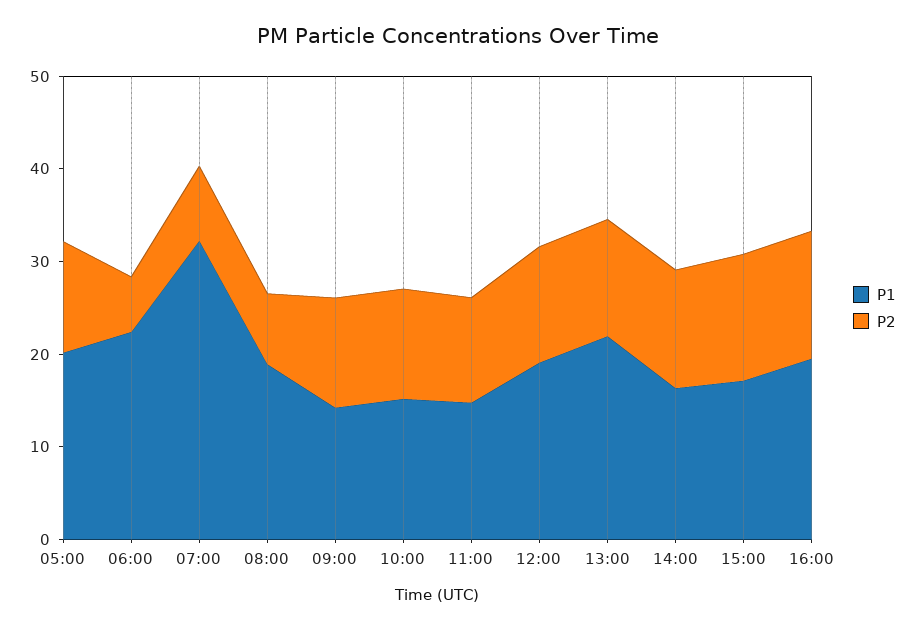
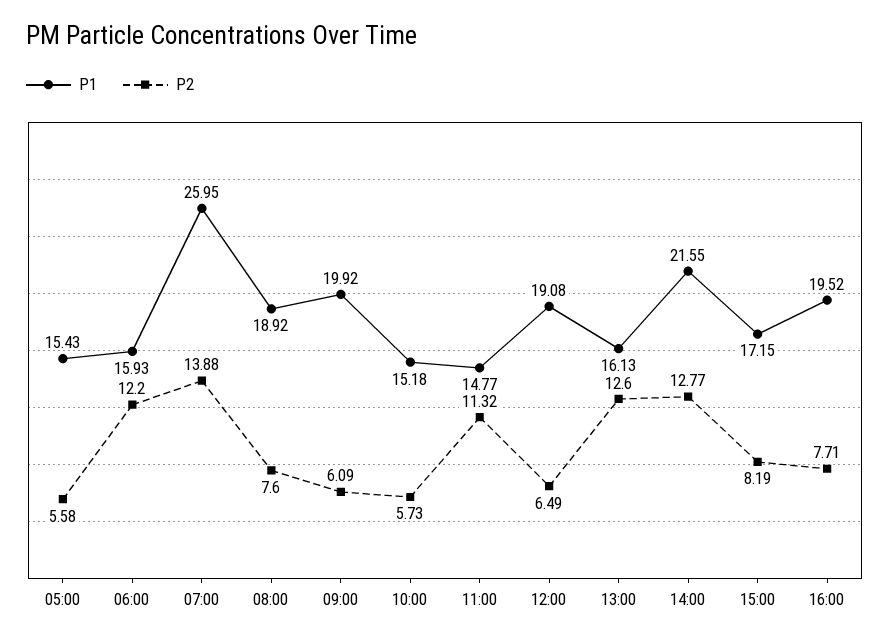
P1, 05:00: 20 -> 15.43
P2, 05:00: 12 -> 5.58
P1, 06:00: 22 -> 15.93
P2, 06:00: 6 -> 12.2
P1, 07:00: 32 -> 25.95
P2, 07:00: 8 -> 13.88
P1, 09:00: 14 -> 19.92
P2, 09:00: 12 -> 6.09
P2, 10:00: 12 -> 5.73
P2, 12:00: 12 -> 6.49
P1, 13:00: 22 -> 16.13
P1, 14:00: 16 -> 21.55
P2, 15:00: 14 -> 8.19
P2, 16:00: 14 -> 7.71

